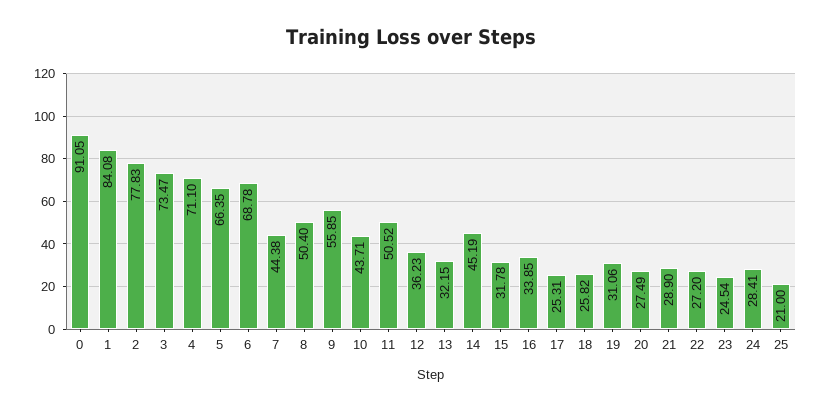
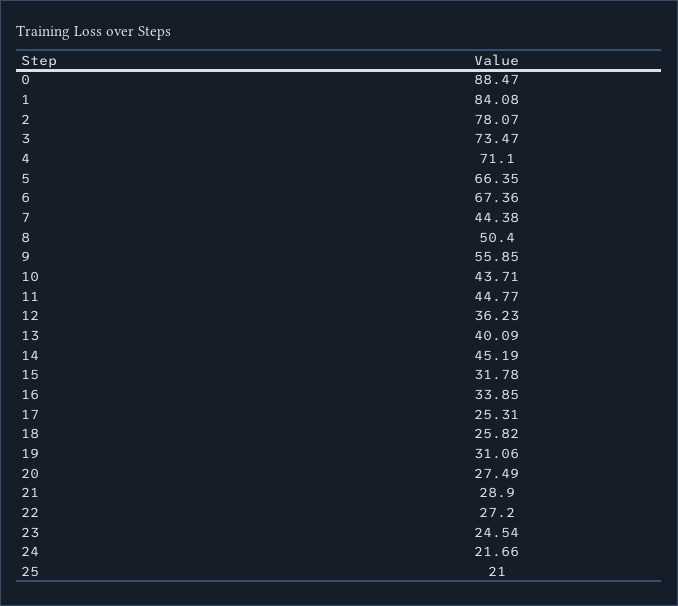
0: 91.05 -> 88.47
2: 77.83 -> 78.07
6: 68.78 -> 67.36
11: 50.52 -> 44.77
13: 32.15 -> 40.09
24: 28.41 -> 21.66

